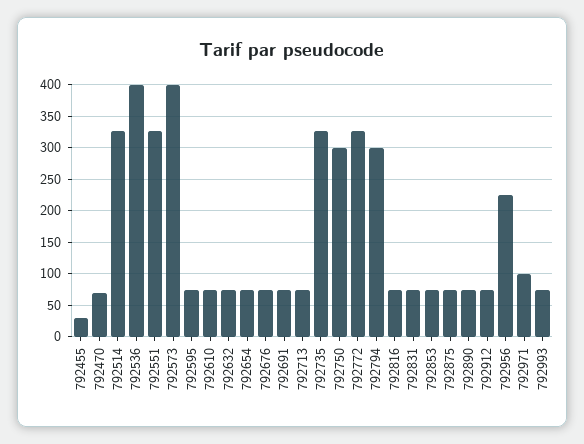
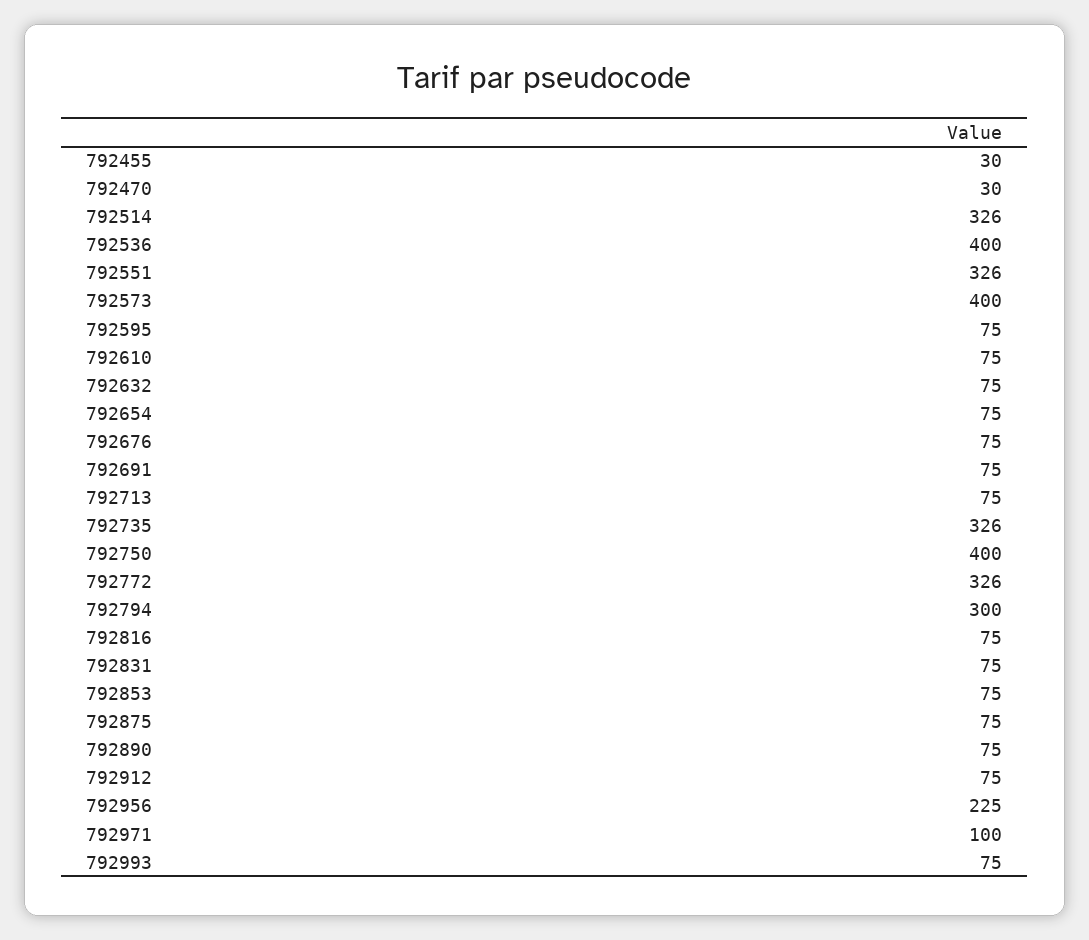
792470: 70 -> 30
792750: 300 -> 400

